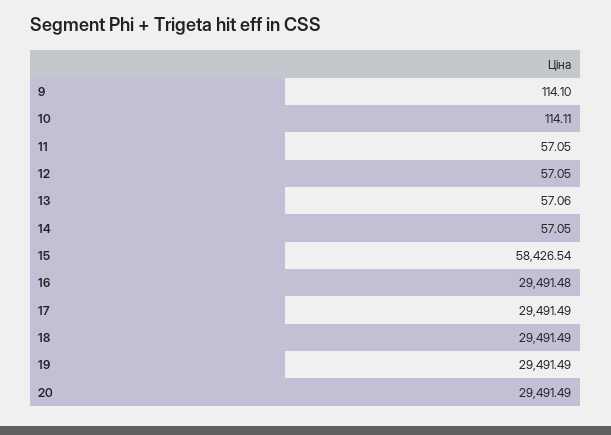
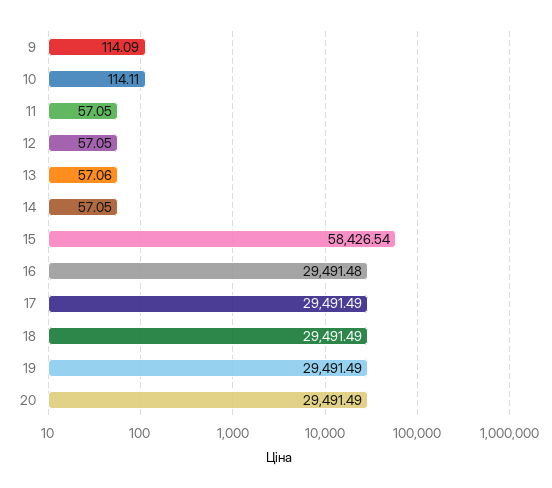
9: 114.1 -> 114.09

